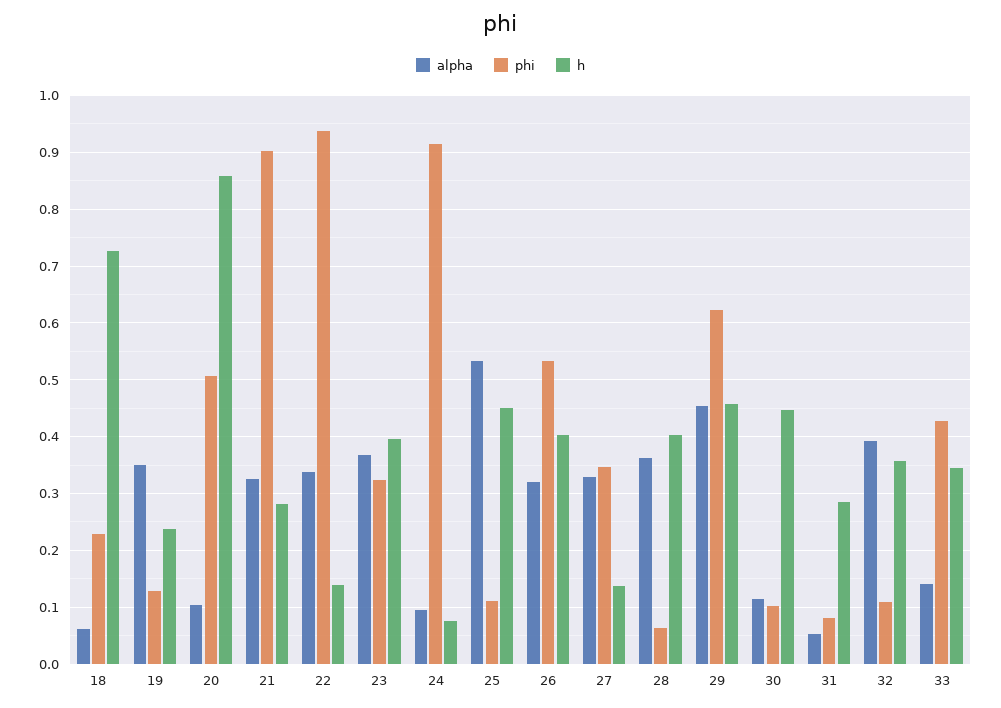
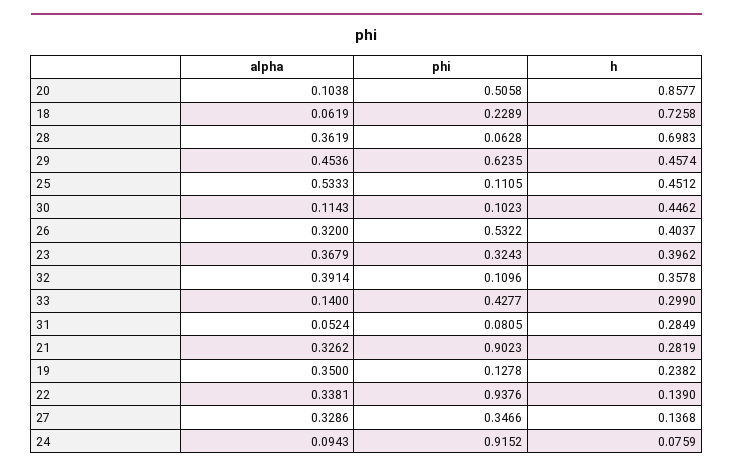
h, 28: 0.4 -> 0.6983
h, 33: 0.34 -> 0.299

